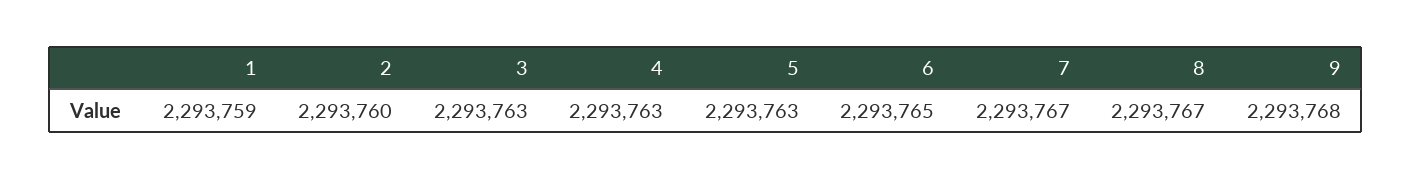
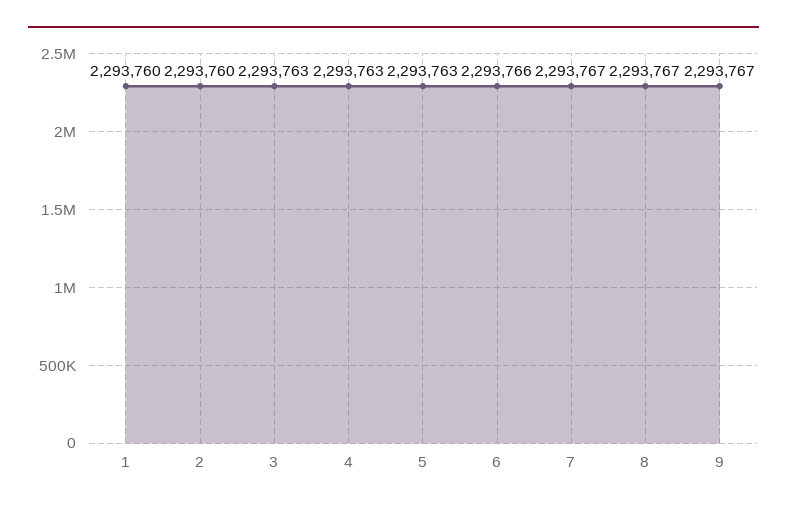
1: 2293759 -> 2293760
6: 2293765 -> 2293766
9: 2293768 -> 2293767

